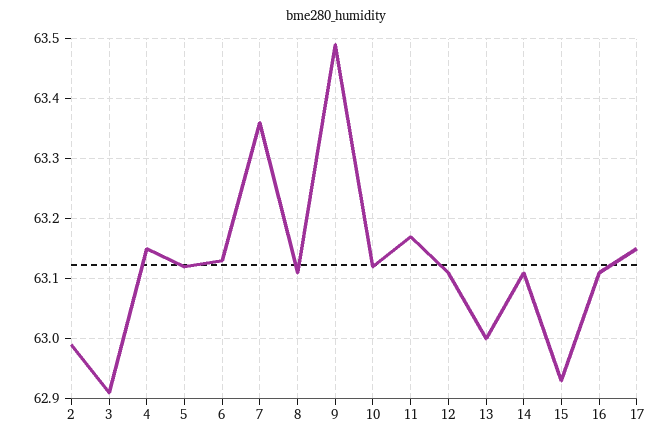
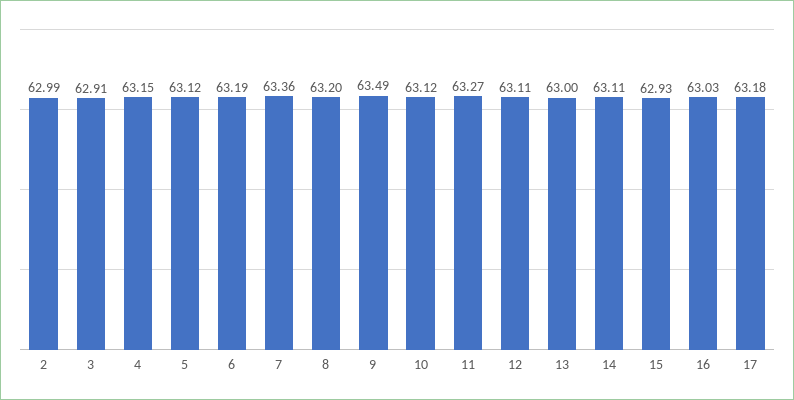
6: 63.13 -> 63.19
8: 63.11 -> 63.2
11: 63.17 -> 63.27
16: 63.11 -> 63.03
17: 63.15 -> 63.18

